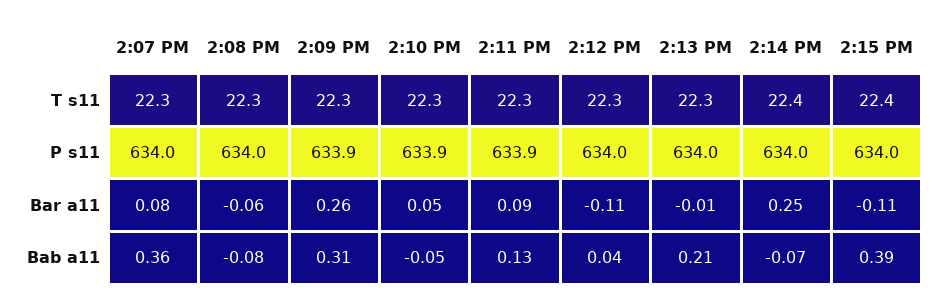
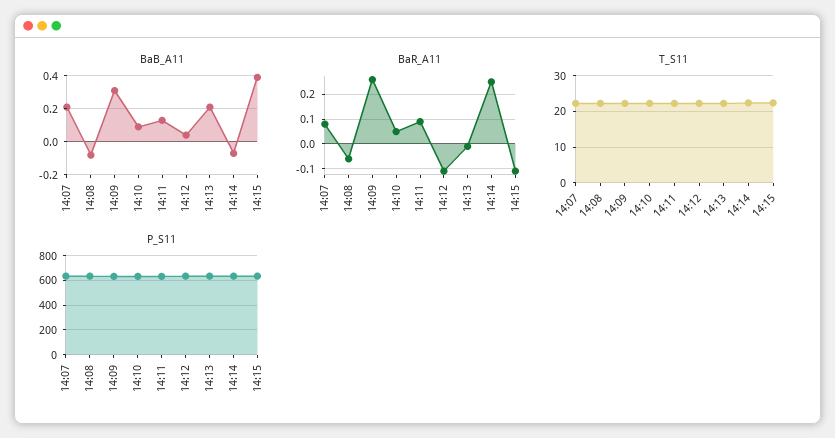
Bab a11, 2:07 PM: 0.36 -> 0.2
Bab a11, 2:10 PM: -0.05 -> 0.1

